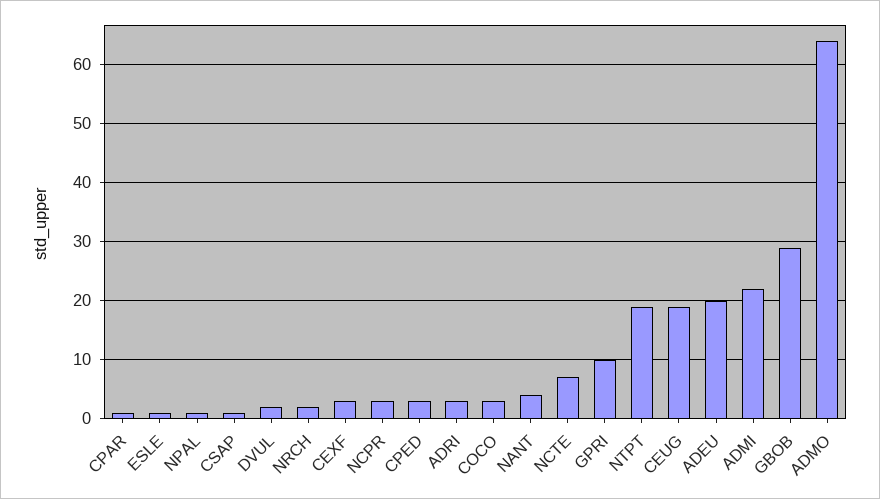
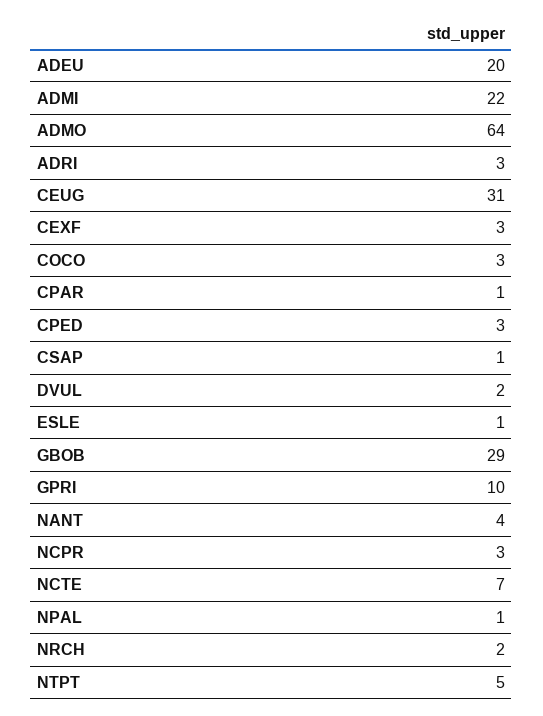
NTPT: 20 -> 5
CEUG: 20 -> 31

